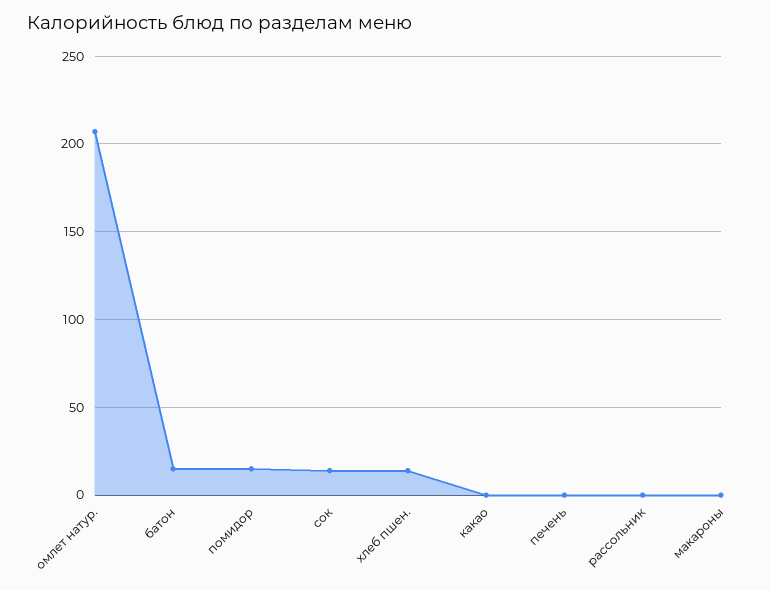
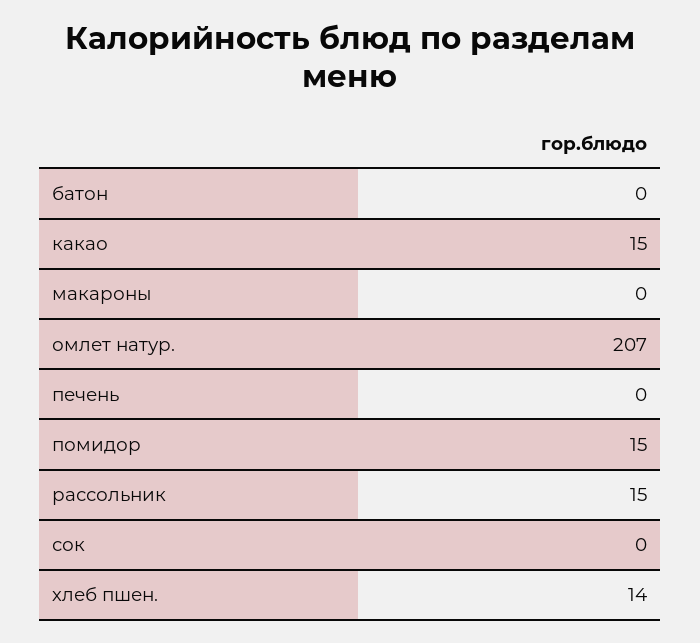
батон: 15 -> 0
сок: 15 -> 0
какао: 0 -> 15
рассольник: 0 -> 15

